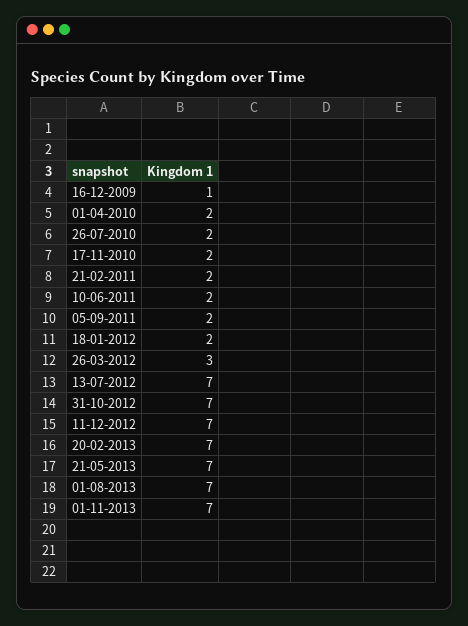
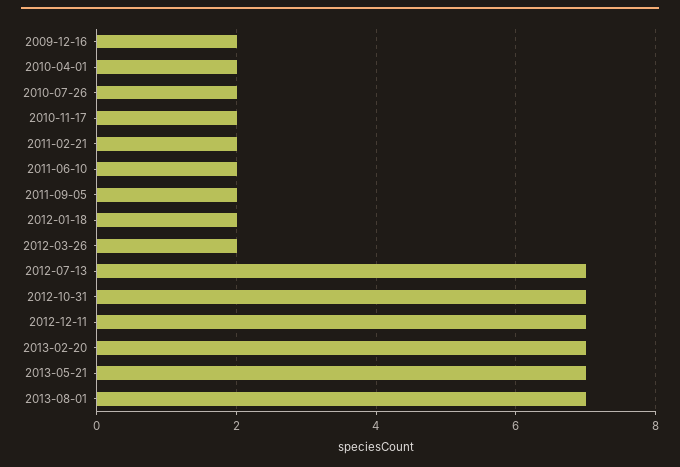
16-12-2009: 1 -> 2
26-03-2012: 3 -> 2
01-11-2013: 7 -> none

